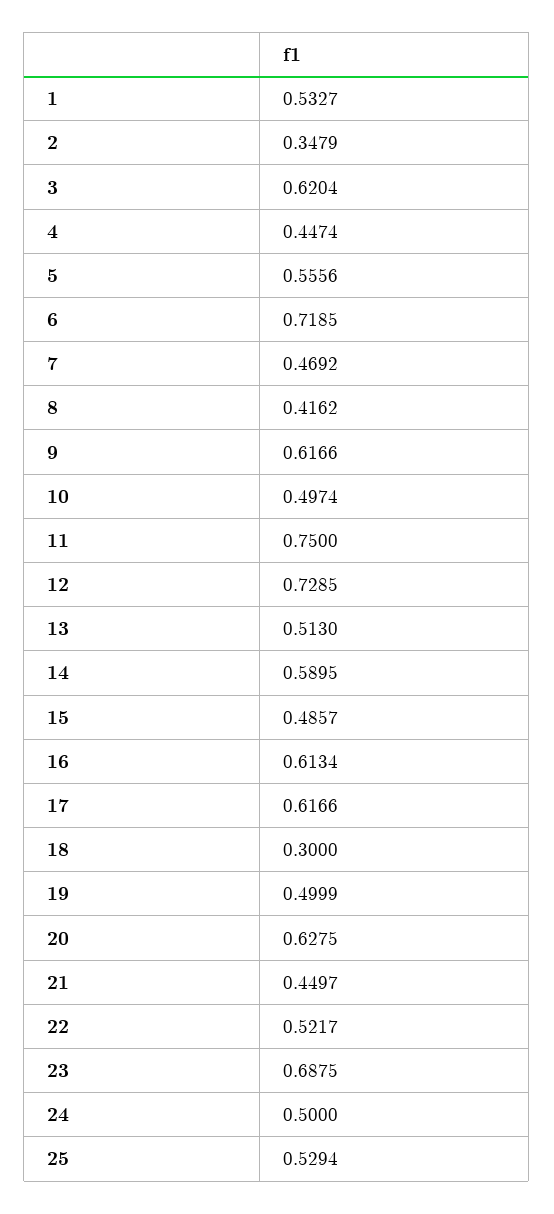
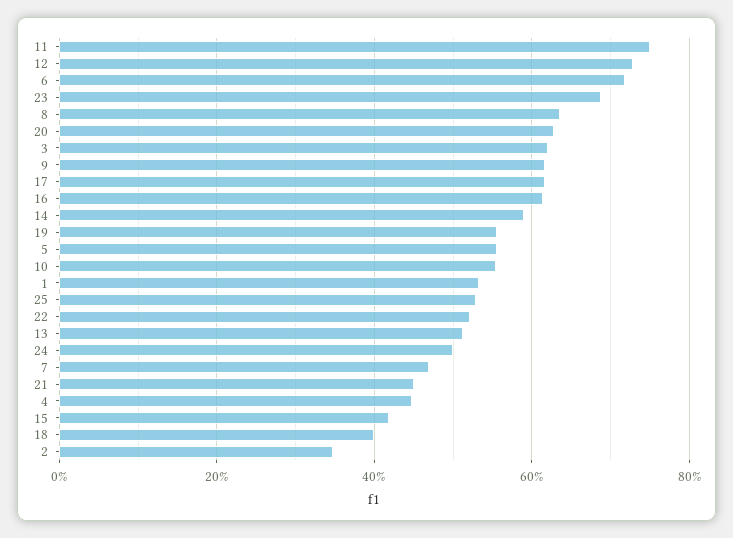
8: 0.4162 -> 0.64
10: 0.4974 -> 0.56
15: 0.4857 -> 0.42
18: 0.3 -> 0.4
19: 0.4999 -> 0.56

